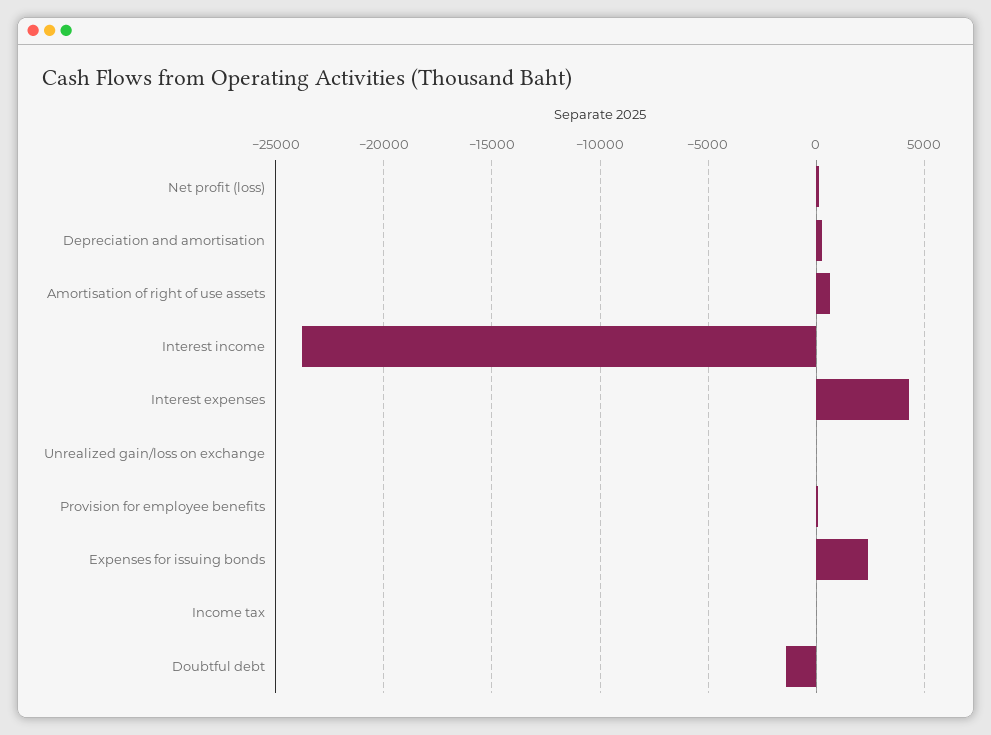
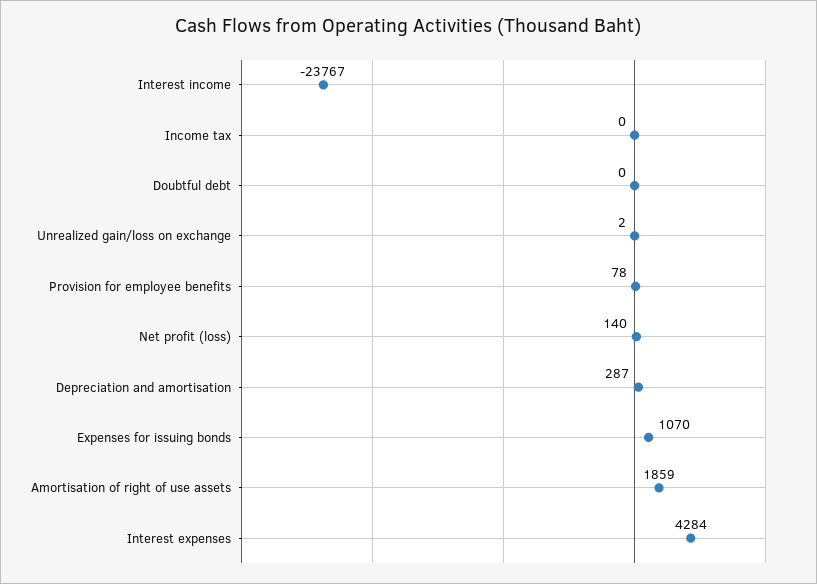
Amortisation of right of use assets: 500 -> 1859
Expenses for issuing bonds: 2500 -> 1070
Doubtful debt: -1500 -> 0

